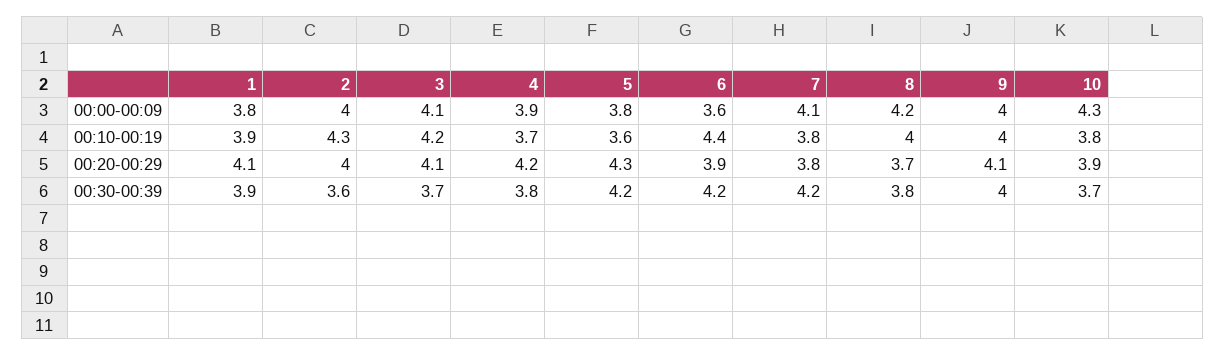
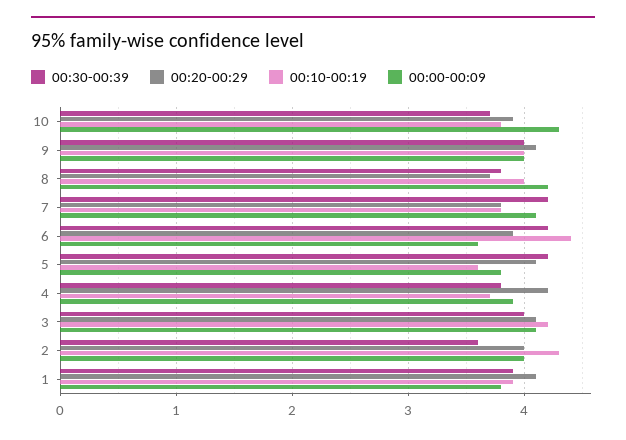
00:20-00:29, 5: 4.3 -> 4.1
00:30-00:39, 3: 3.7 -> 4

